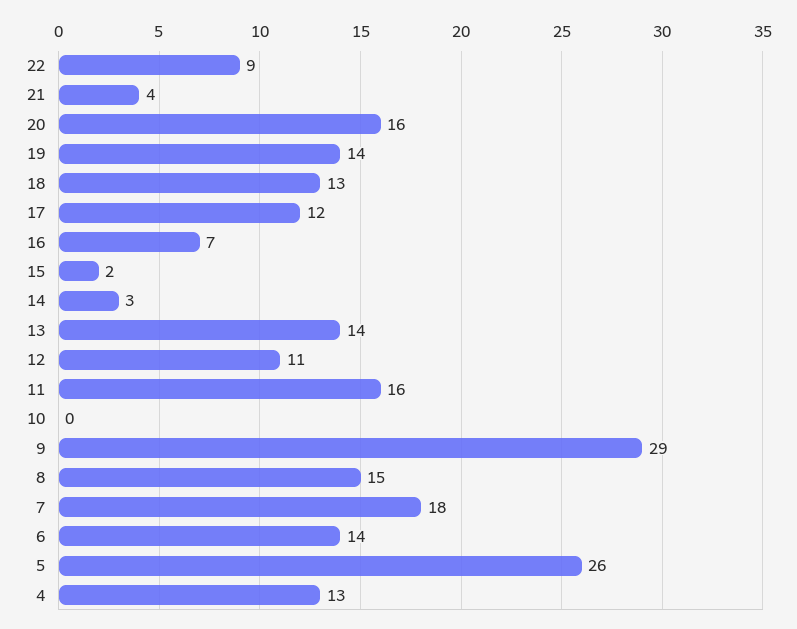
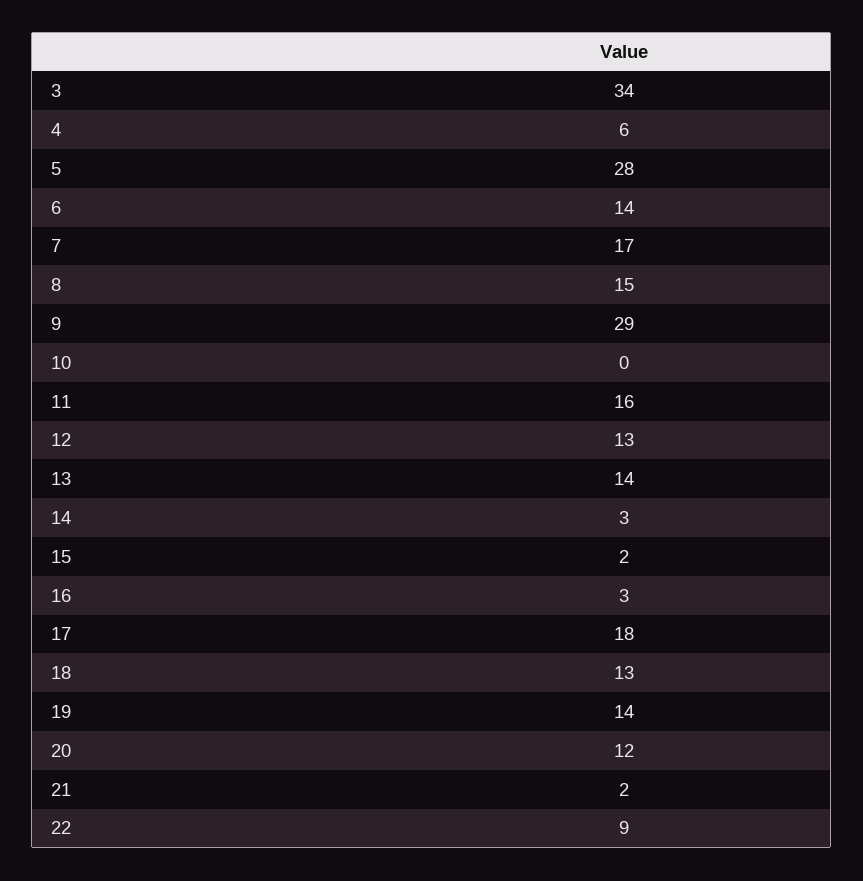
21: 4 -> 2
20: 16 -> 12
17: 12 -> 18
16: 7 -> 3
12: 11 -> 13
7: 18 -> 17
5: 26 -> 28
4: 13 -> 6
3: none -> 34

